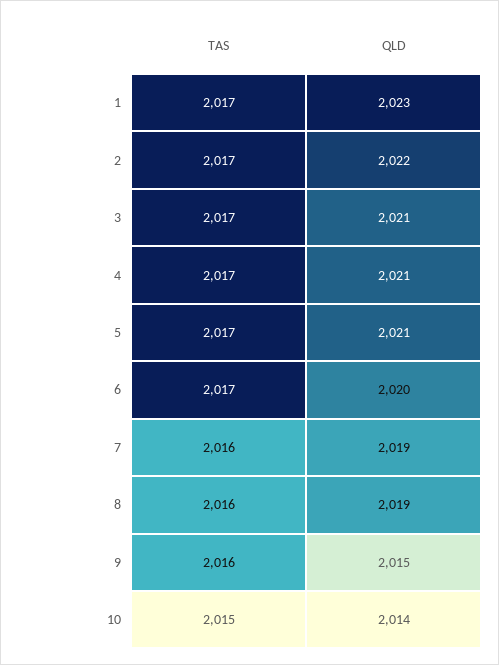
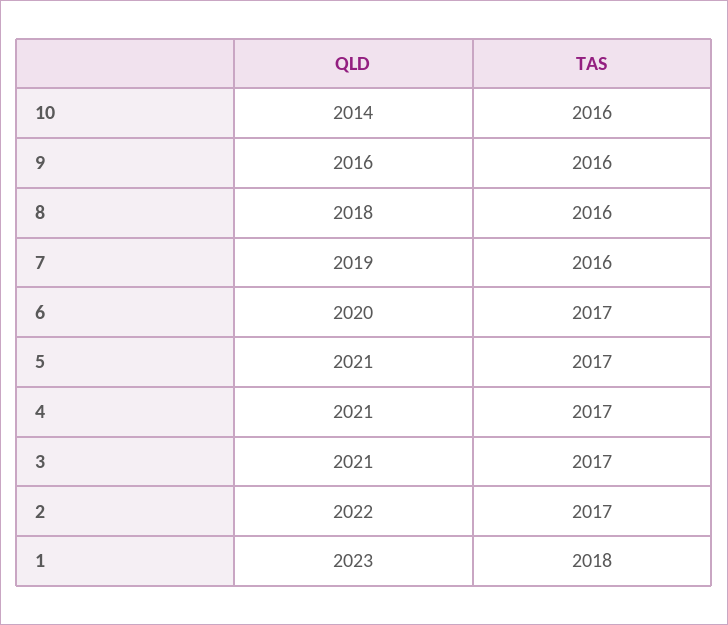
TAS, 1: 2017 -> 2018
QLD, 8: 2019 -> 2018
QLD, 9: 2015 -> 2016
TAS, 10: 2015 -> 2016

